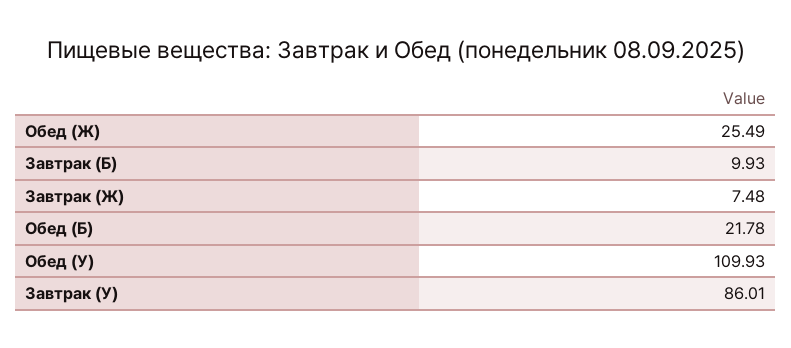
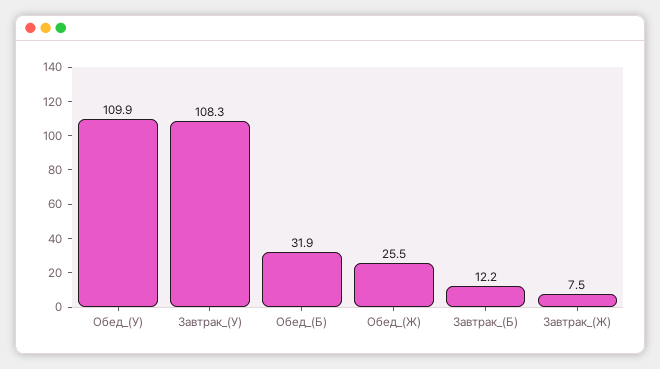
Завтрак (Б): 9.93 -> 12.2
Обед (Б): 21.78 -> 31.9
Завтрак (У): 86.01 -> 108.3

